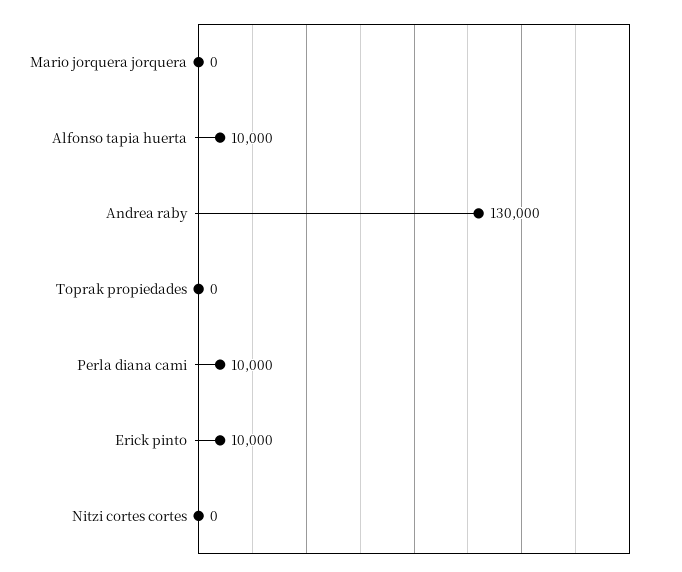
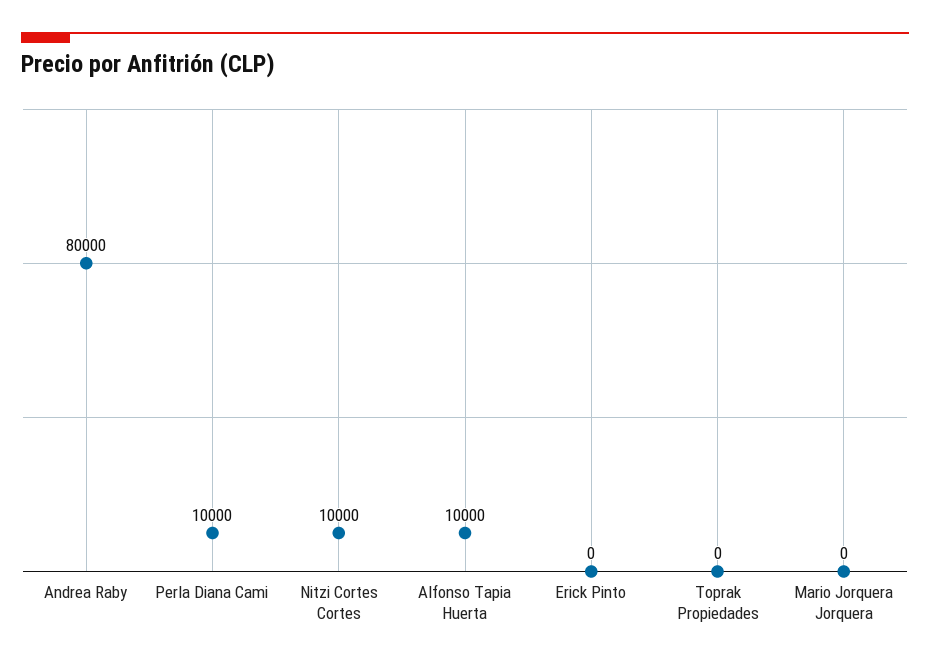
Andrea raby: 130000 -> 80000
Erick pinto: 10000 -> 0
Nitzi cortes cortes: 0 -> 10000

